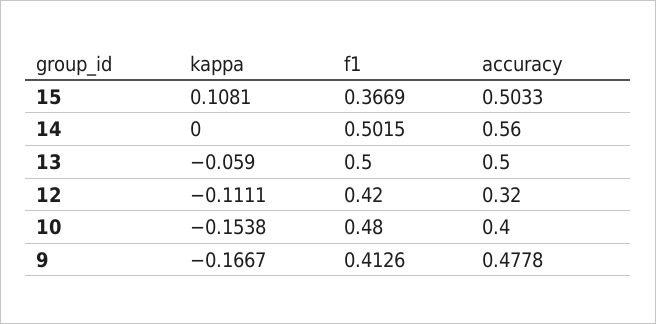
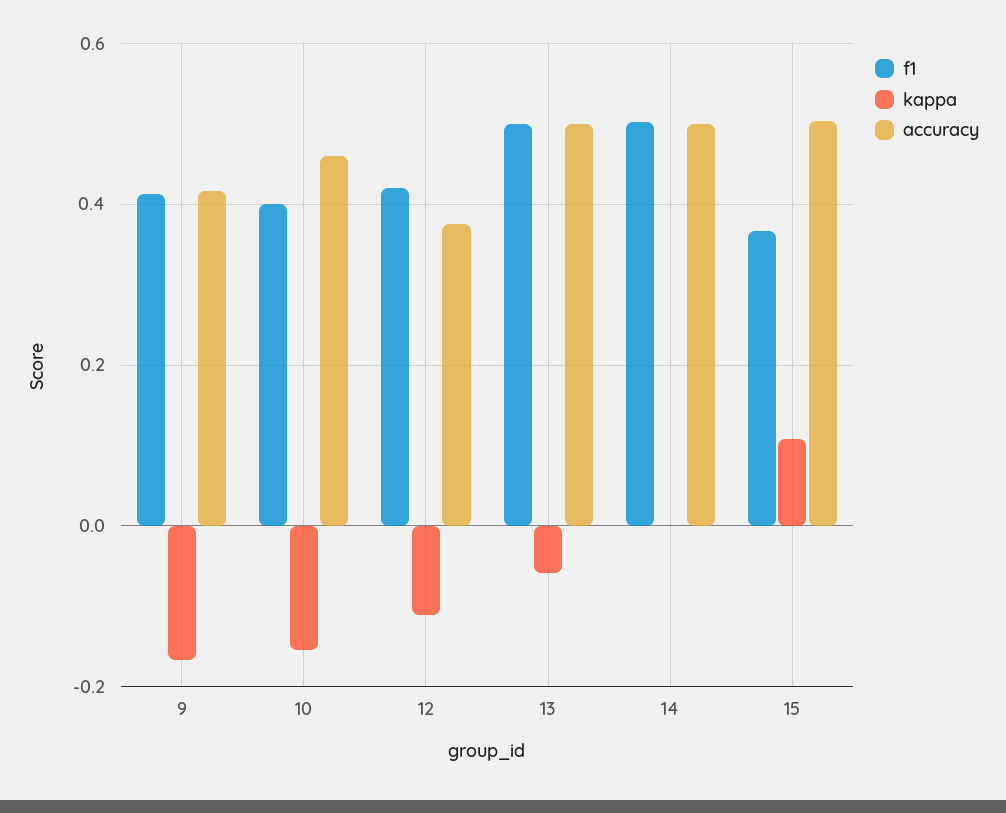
accuracy, 14: 0.56 -> 0.5
accuracy, 12: 0.32 -> 0.38
f1, 10: 0.48 -> 0.4
accuracy, 10: 0.4 -> 0.46
accuracy, 9: 0.4778 -> 0.42

